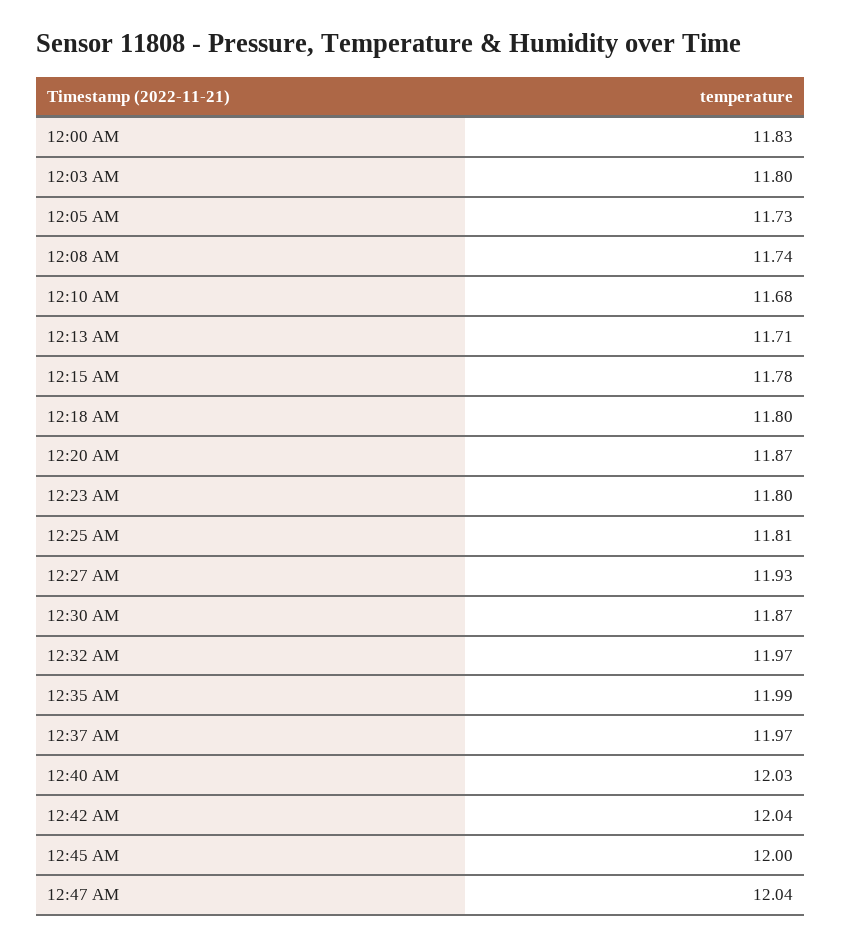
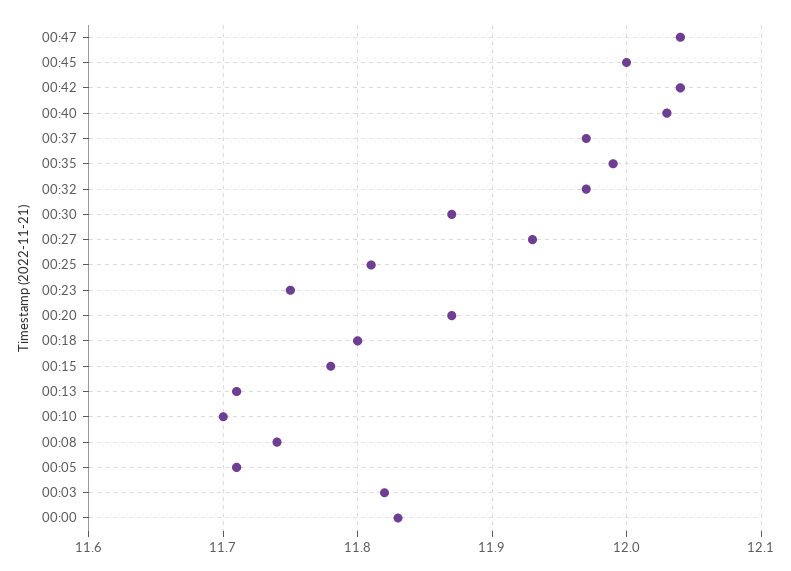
12:03 AM: 11.8 -> 11.82
12:05 AM: 11.73 -> 11.71
12:10 AM: 11.68 -> 11.7
12:23 AM: 11.8 -> 11.75

